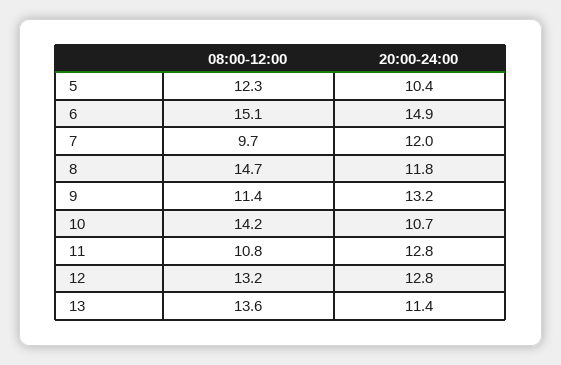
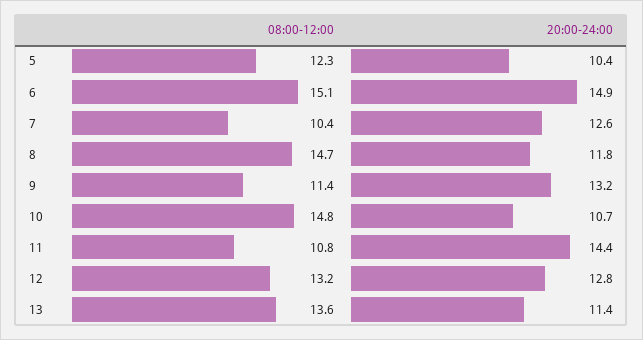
08:00-12:00, 7: 9.7 -> 10.4
20:00-24:00, 7: 12 -> 12.6
08:00-12:00, 10: 14.2 -> 14.8
20:00-24:00, 11: 12.8 -> 14.4

